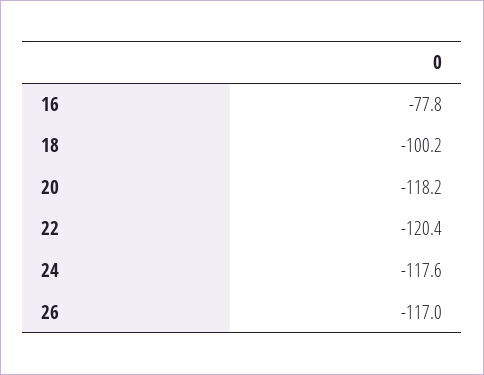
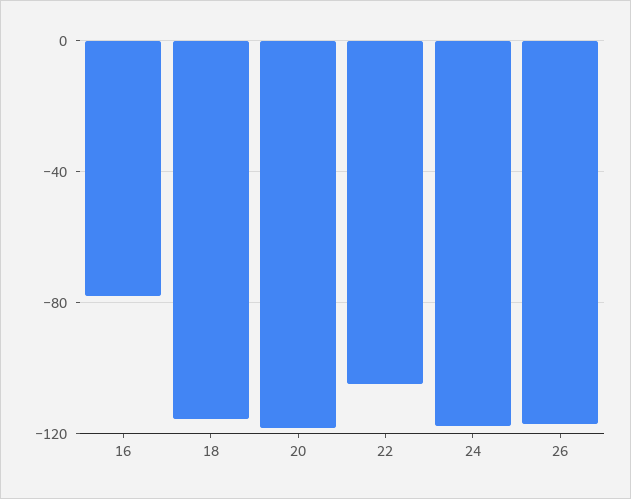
18: -100.2 -> -115
22: -120.4 -> -105

